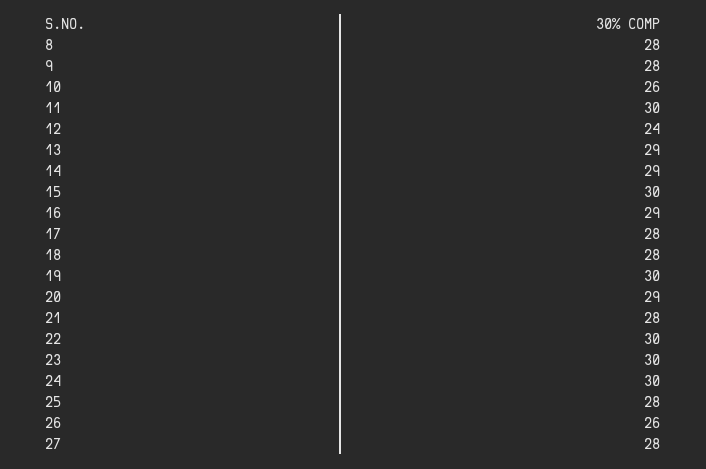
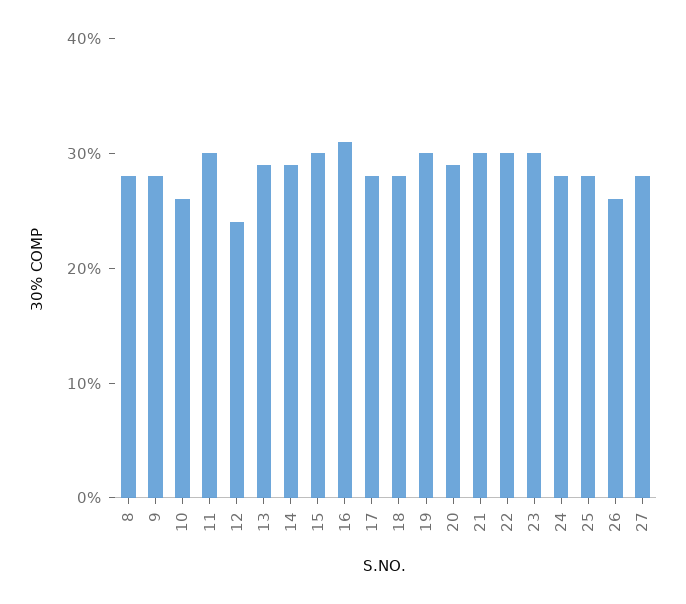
16: 29 -> 31
21: 28 -> 30
24: 30 -> 28

